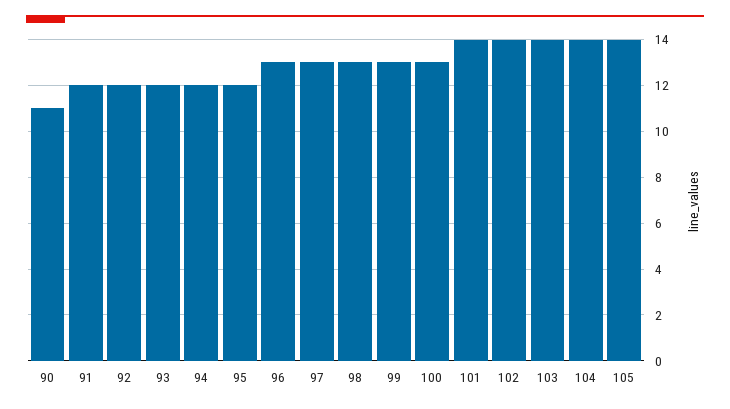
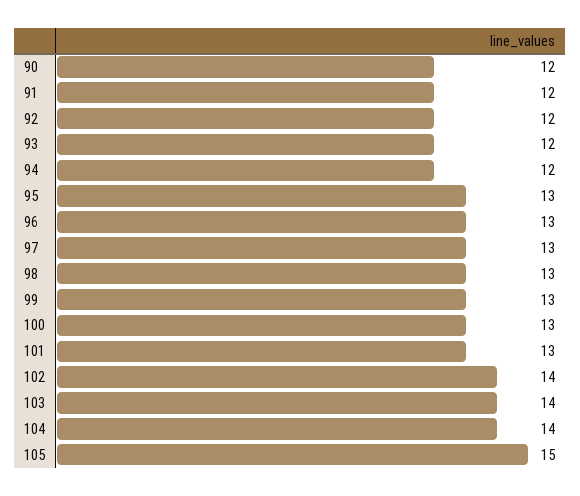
90: 11 -> 12
95: 12 -> 13
101: 14 -> 13
105: 14 -> 15

